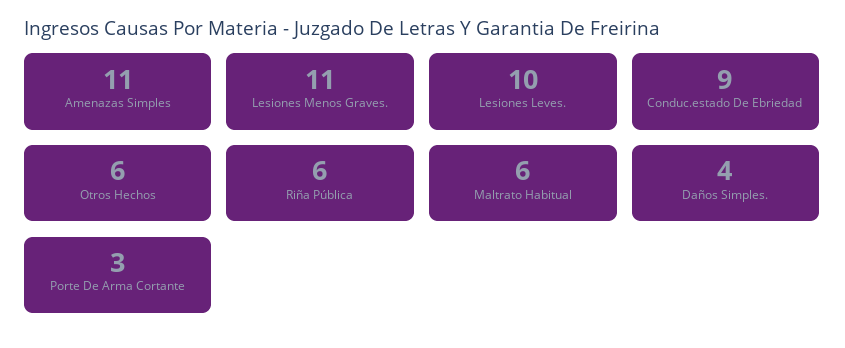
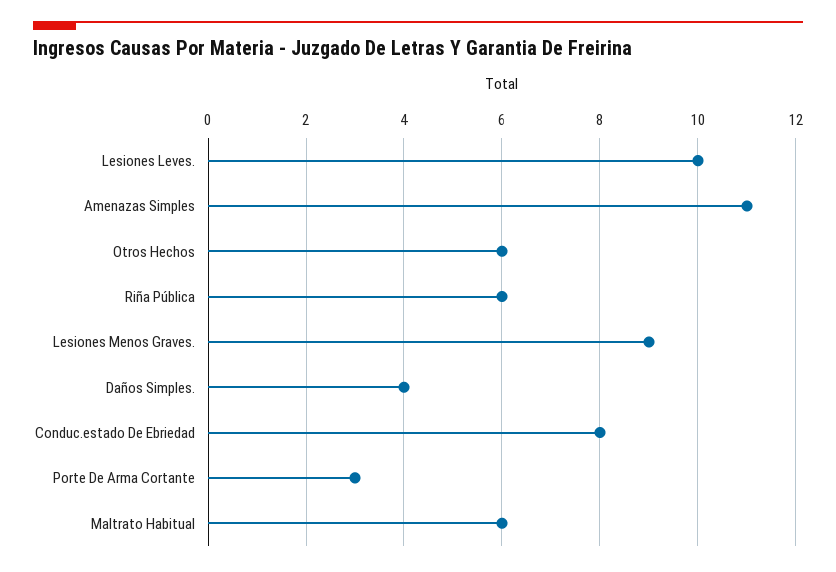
Lesiones Menos Graves.: 11 -> 9
Conduc.estado De Ebriedad: 9 -> 8

